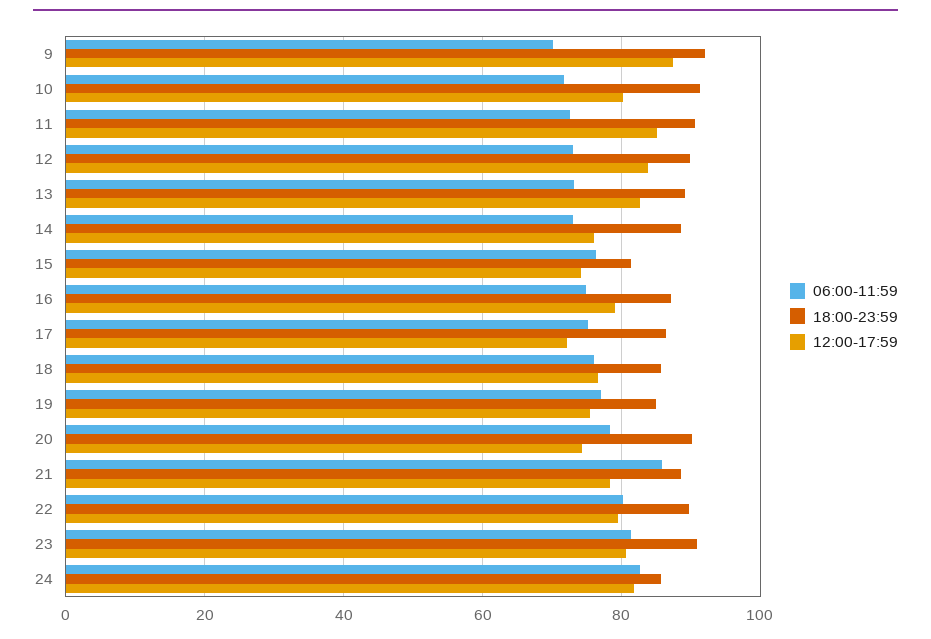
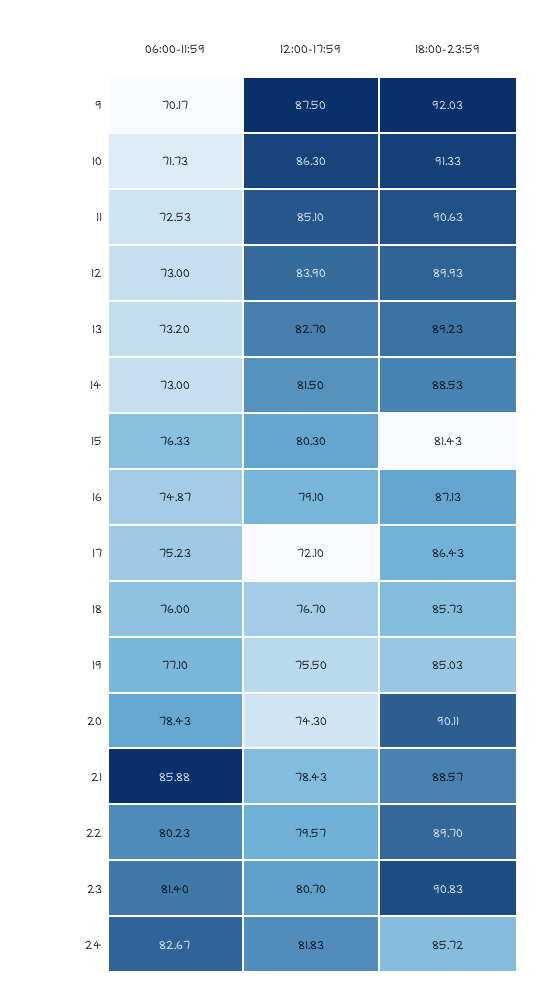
12:00-17:59, 10: 80 -> 86.3
12:00-17:59, 14: 76 -> 81.5
12:00-17:59, 15: 74 -> 80.3

